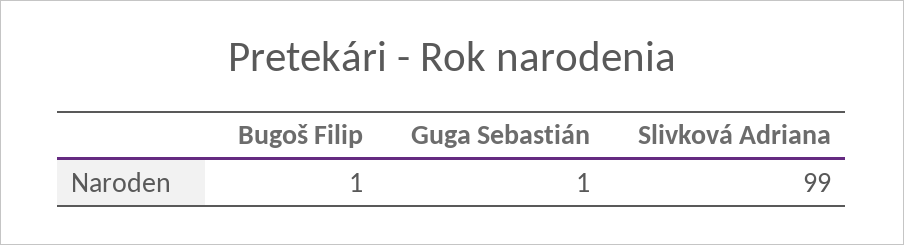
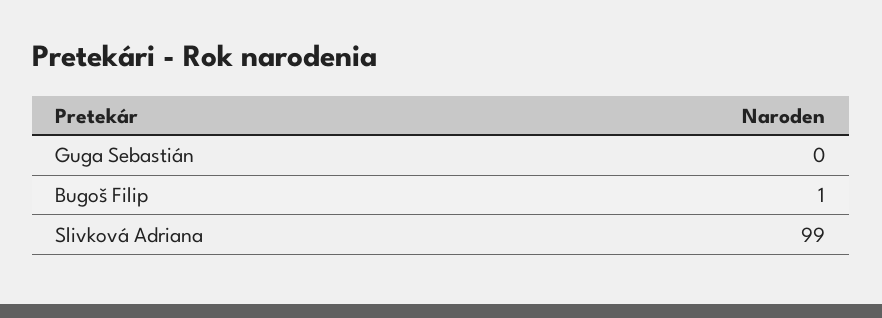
Guga Sebastián: 1 -> 0

